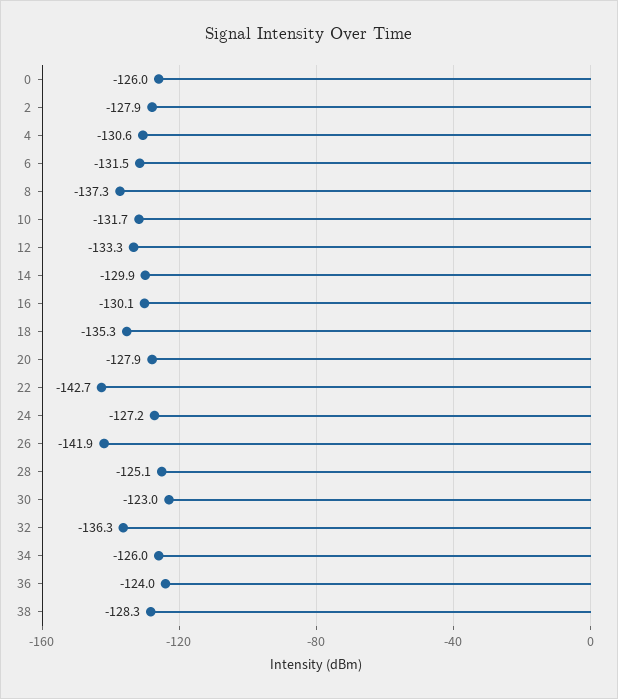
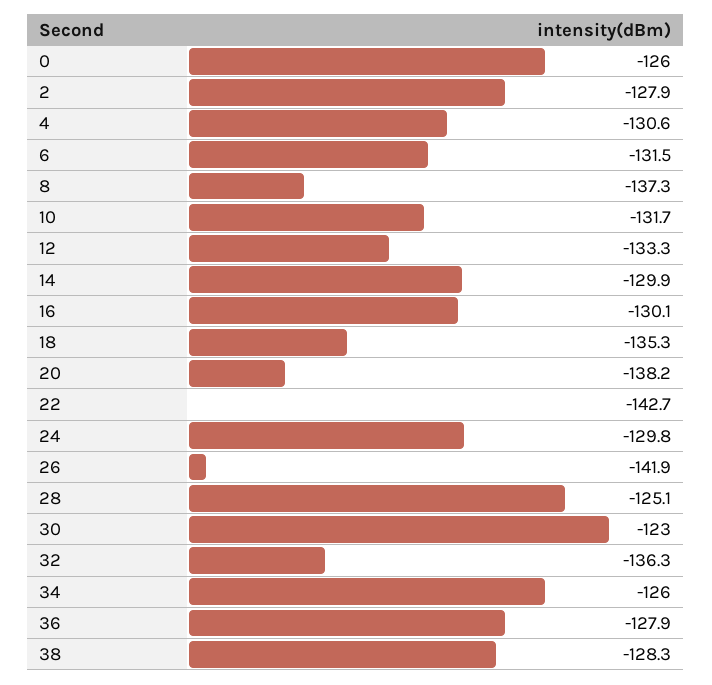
20: -127.9 -> -138.2
24: -127.2 -> -129.8
36: -124 -> -127.9

